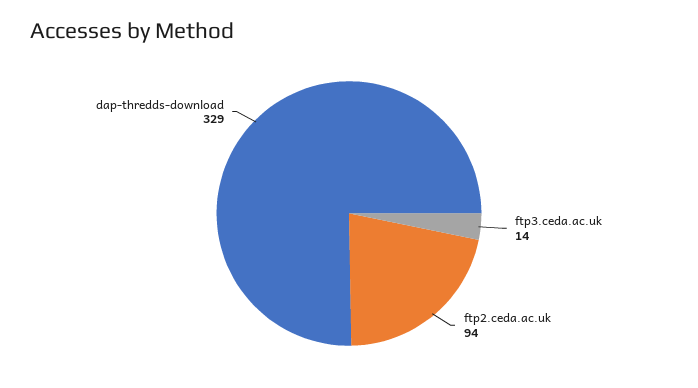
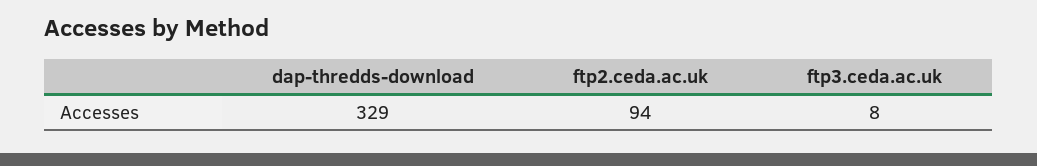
ftp3.ceda.ac.uk: 14 -> 8

